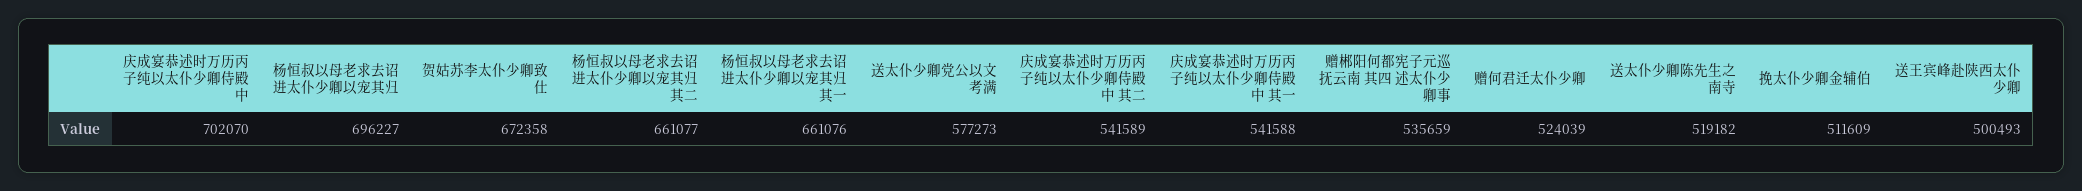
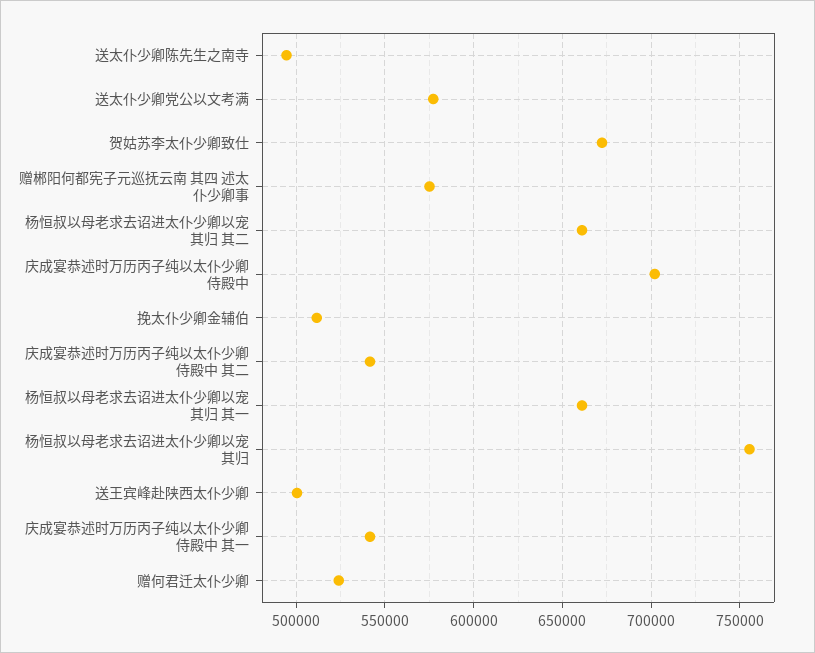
杨恒叔以母老求去诏进太仆少卿以宠其归: 696227 -> 755000
赠郴阳何都宪子元巡抚云南 其四 述太仆少卿事: 535659 -> 575000
送太仆少卿陈先生之南寺: 519182 -> 495000

